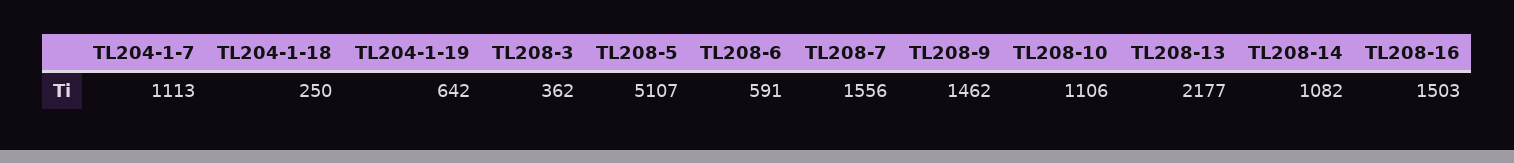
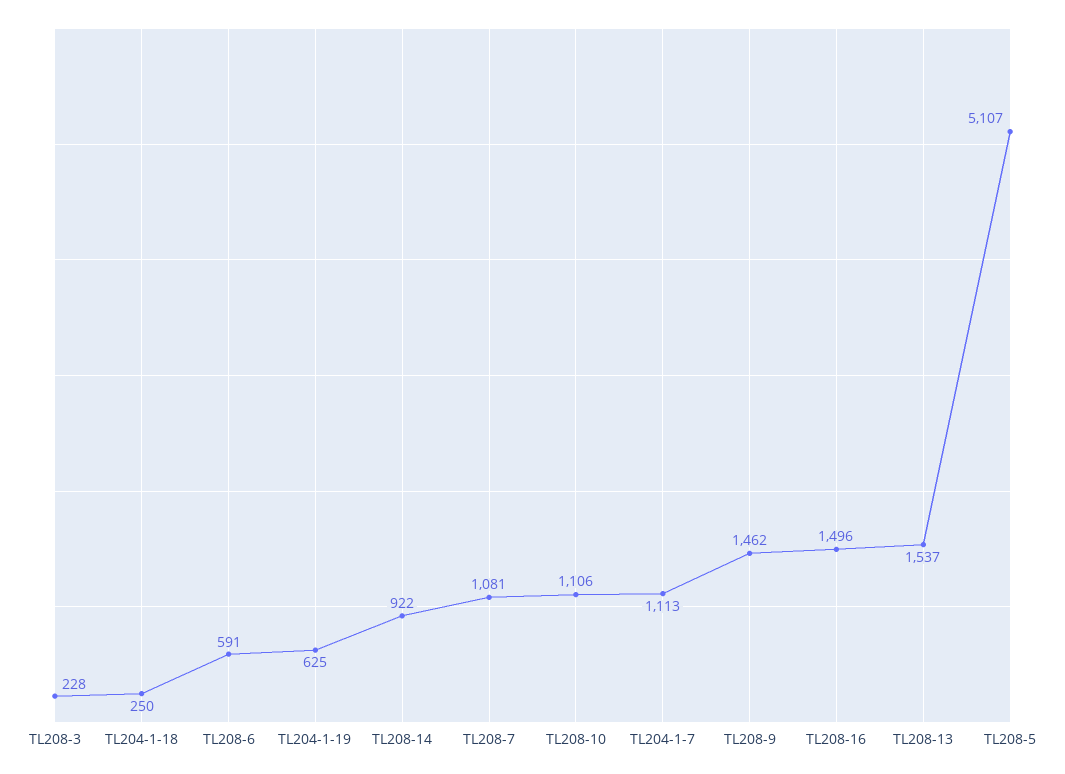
TL204-1-19: 642 -> 625
TL208-3: 362 -> 228
TL208-7: 1556 -> 1081
TL208-13: 2177 -> 1537
TL208-14: 1082 -> 922
TL208-16: 1503 -> 1496

